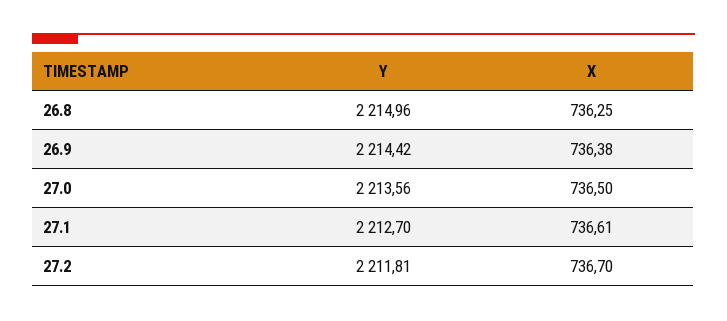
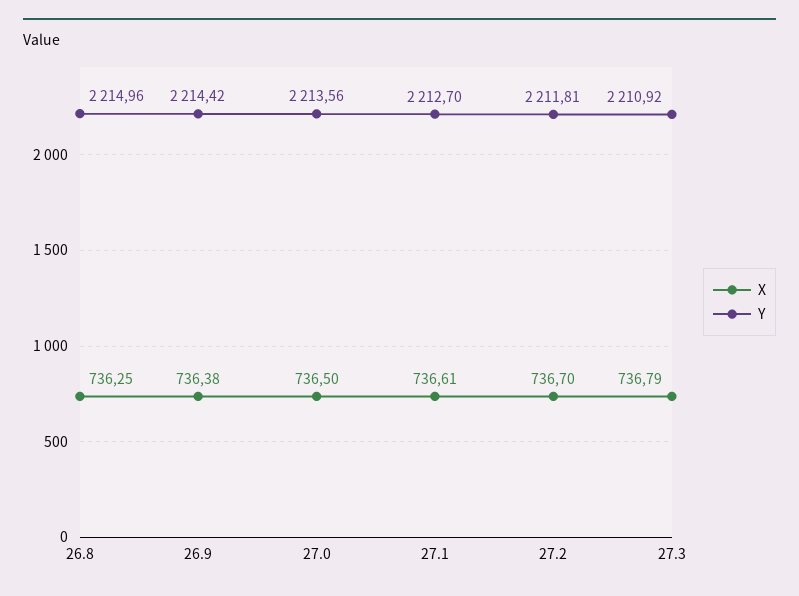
X, 27.3: none -> 736.79
Y, 27.3: none -> 2210.92

